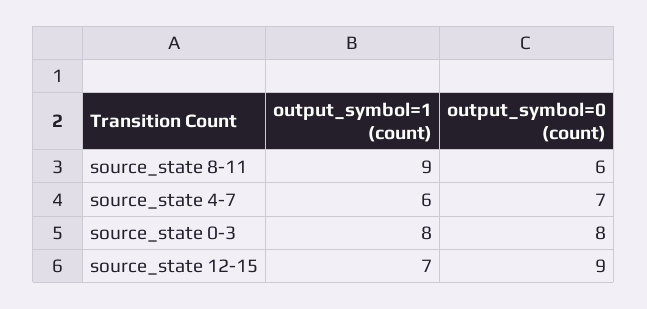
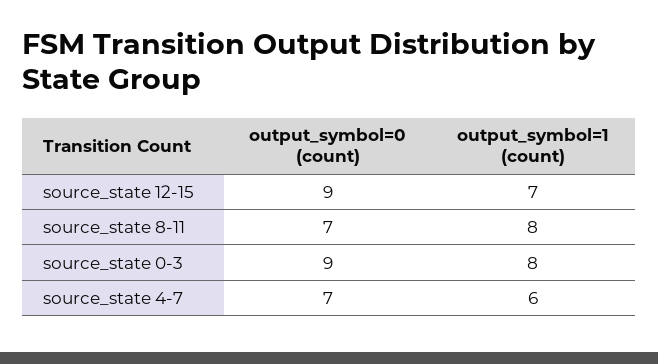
output_symbol=1 (count), source_state 8-11: 9 -> 8
output_symbol=0 (count), source_state 8-11: 6 -> 7
output_symbol=0 (count), source_state 0-3: 8 -> 9

